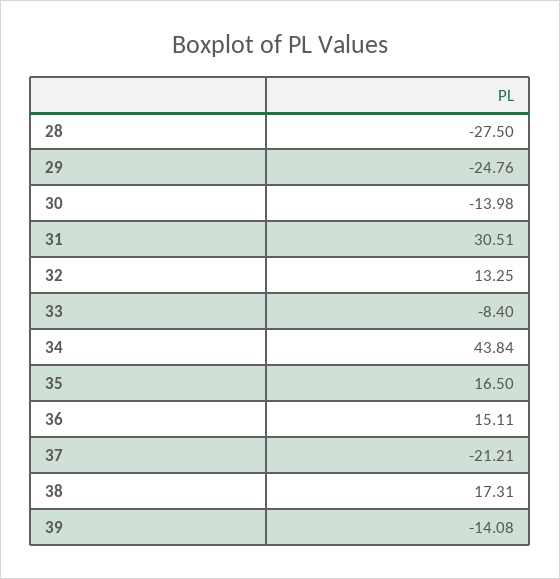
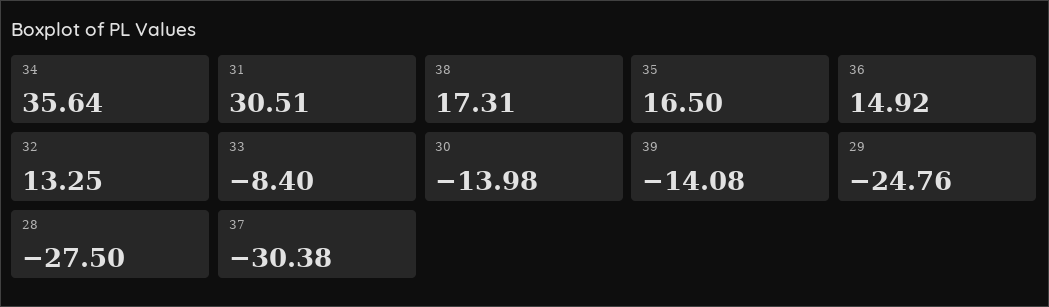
34: 43.84 -> 35.64
36: 15.11 -> 14.92
37: -21.21 -> -30.38

